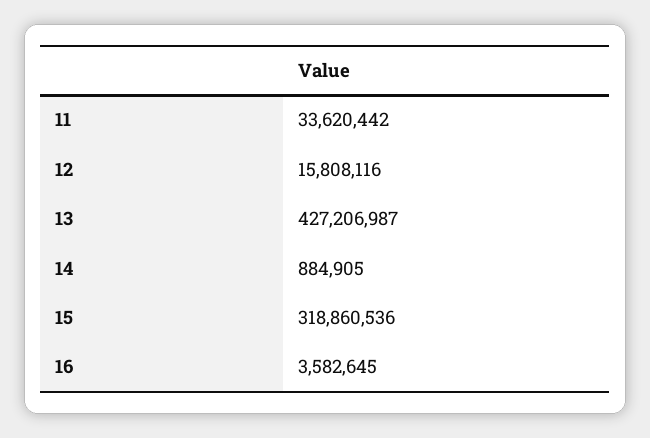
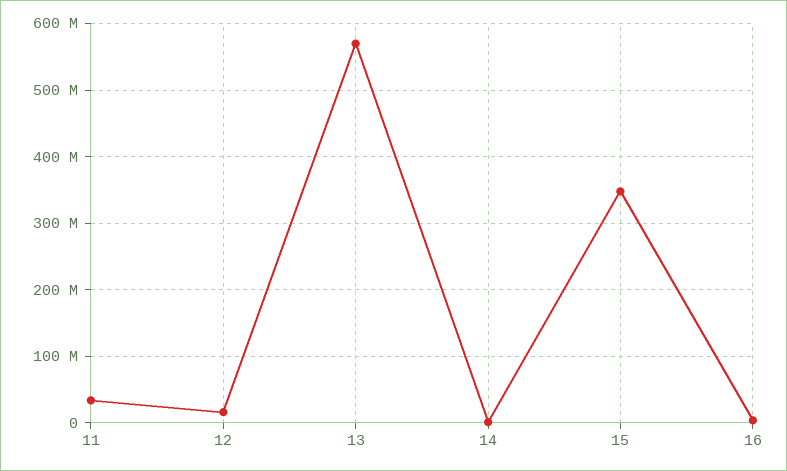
13: 427206987 -> 570000000
15: 318860536 -> 350000000

